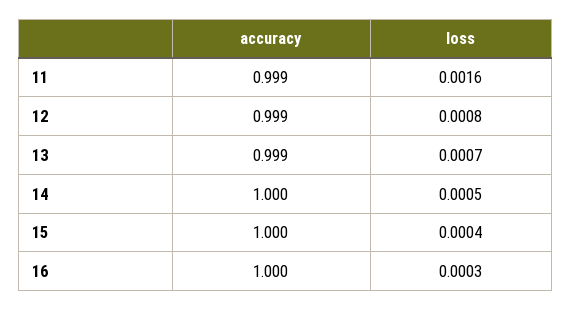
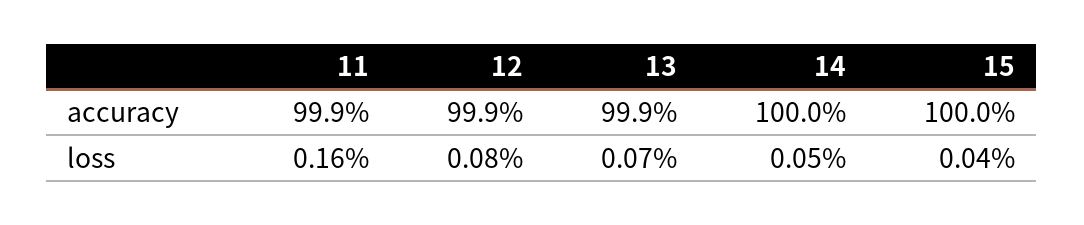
accuracy, 16: 1 -> none
loss, 16: 0.0003 -> none

